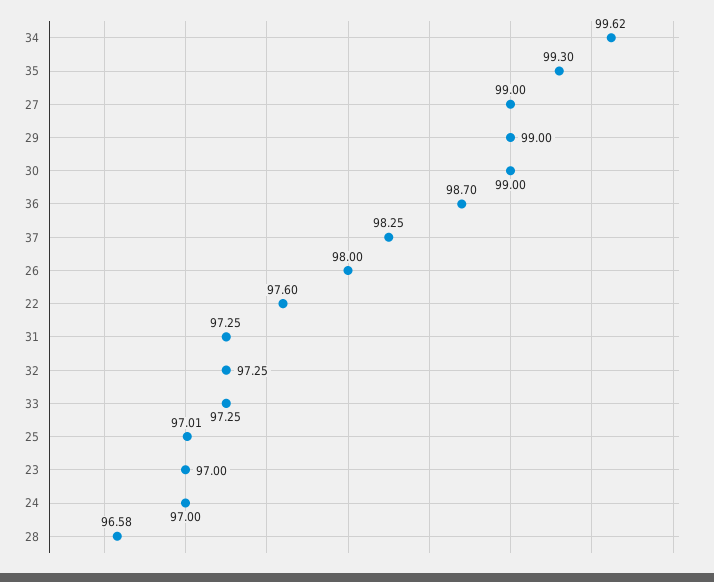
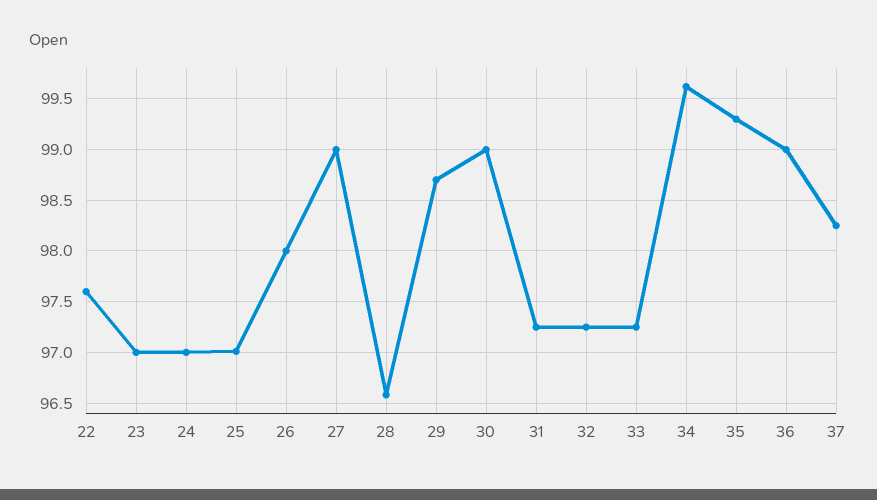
29: 99 -> 98.7
36: 98.7 -> 99

